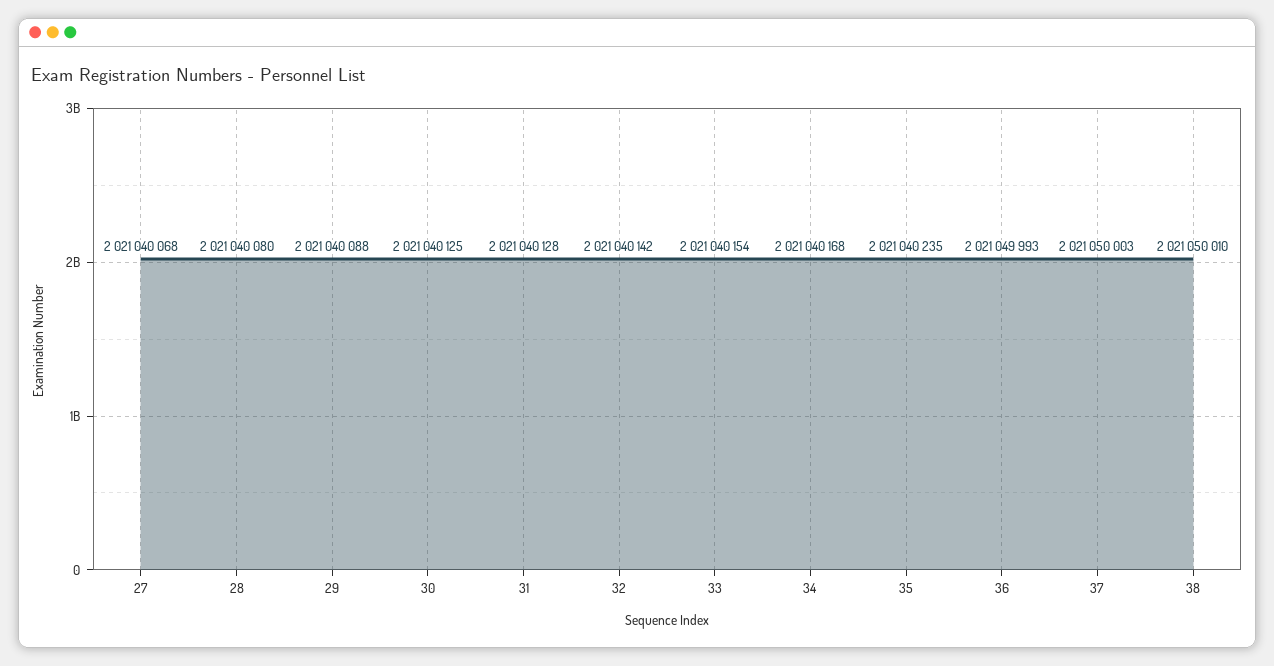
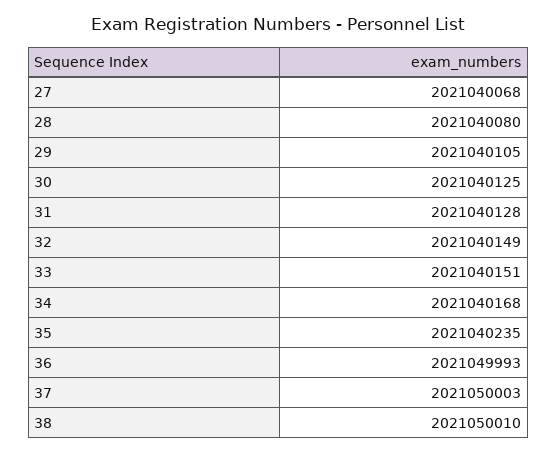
29: 2021040088 -> 2021040105
32: 2021040142 -> 2021040149
33: 2021040154 -> 2021040151

